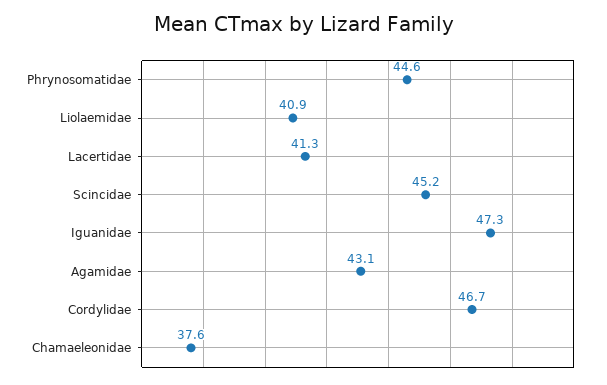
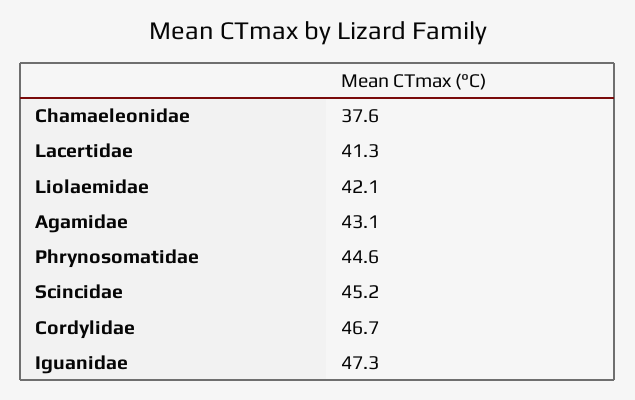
Liolaemidae: 40.9 -> 42.1

